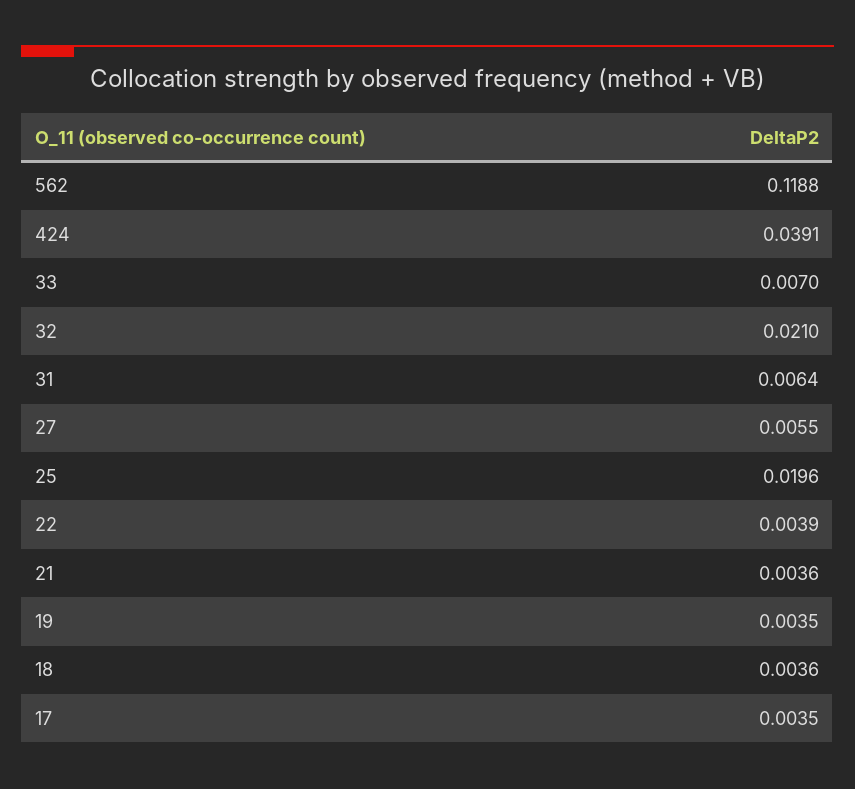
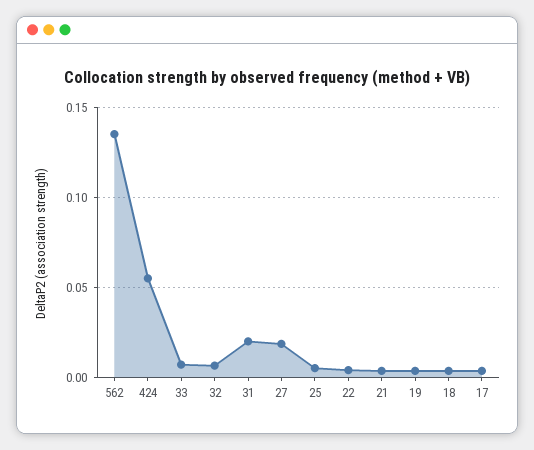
562: 0.1188 -> 0.135
424: 0.0391 -> 0.055
32: 0.021 -> 0.005
31: 0.0064 -> 0.02
27: 0.0055 -> 0.02
25: 0.0196 -> 0.005

